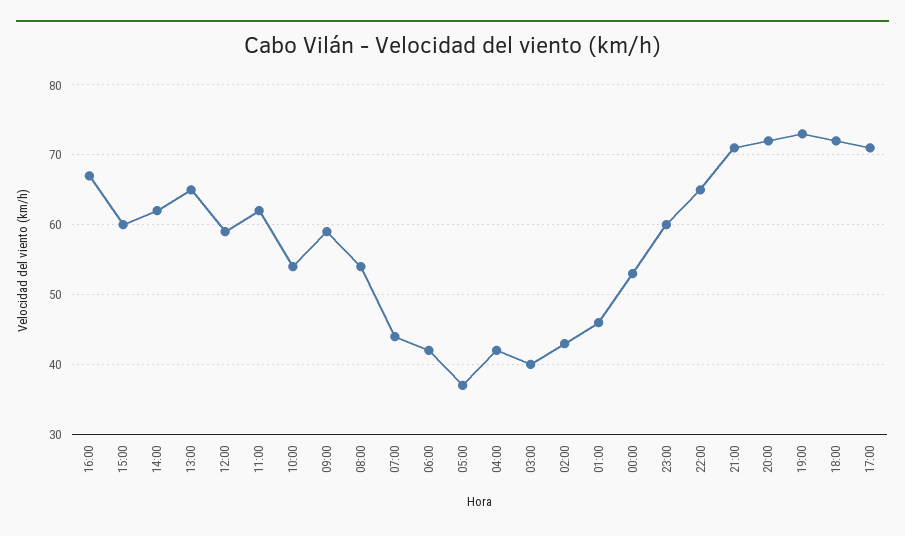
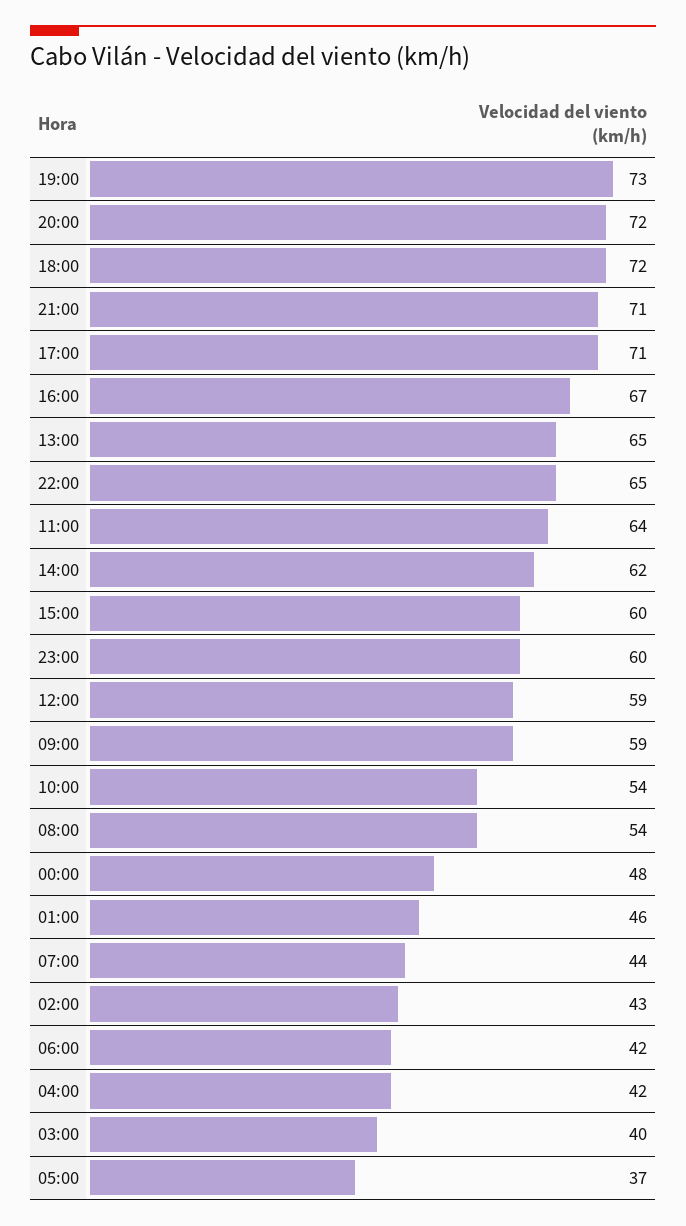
11:00: 62 -> 64
00:00: 53 -> 48

